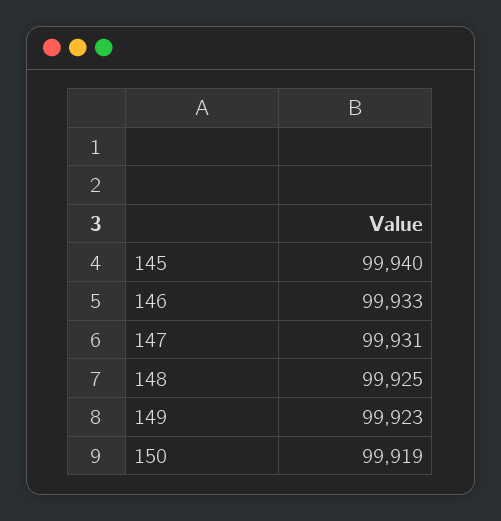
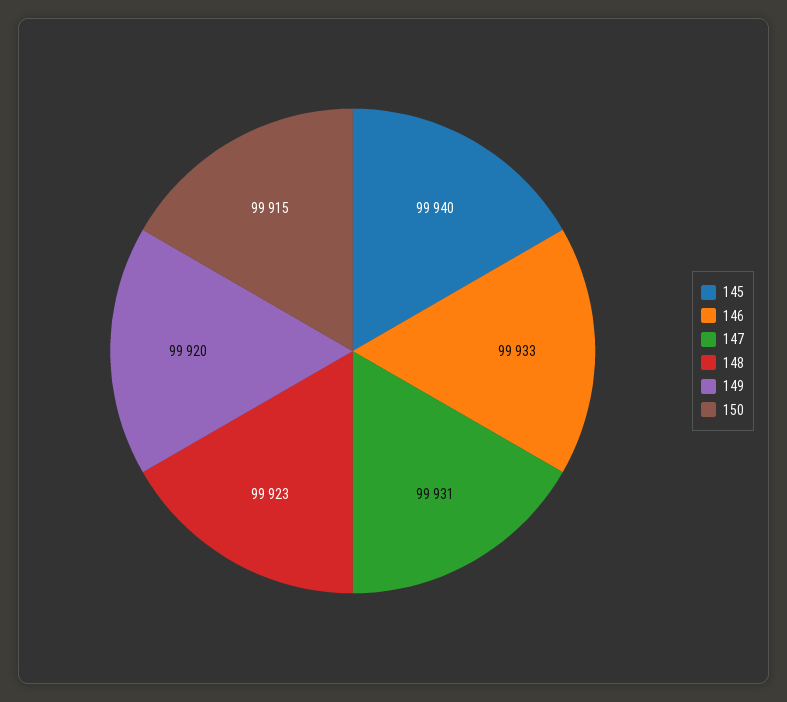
148: 99925 -> 99923
149: 99923 -> 99920
150: 99919 -> 99915

